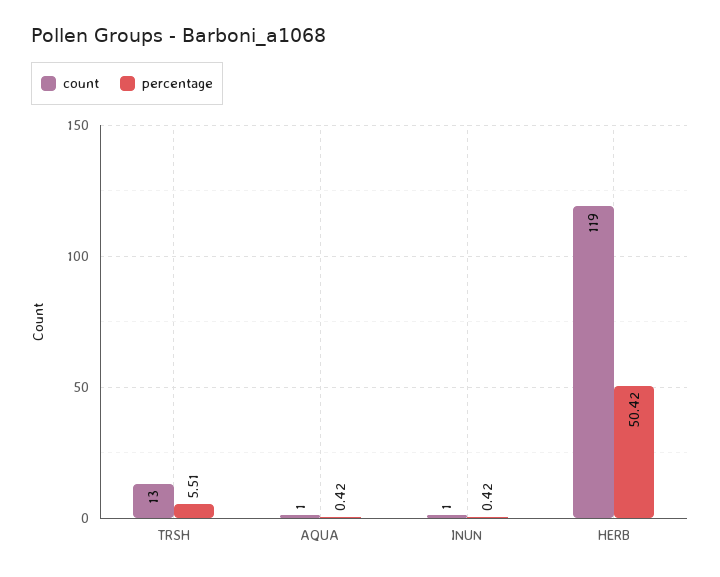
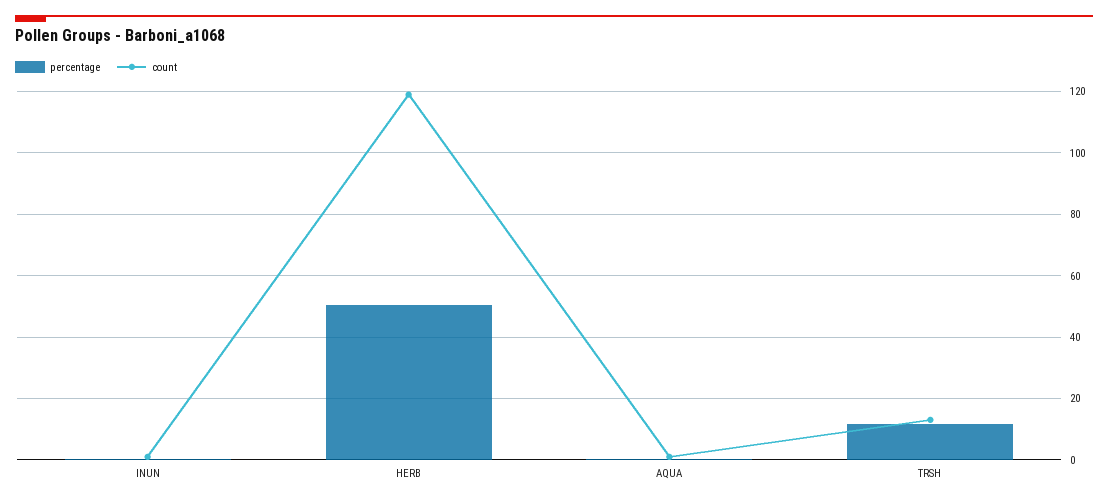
percentage, TRSH: 5.51 -> 12

